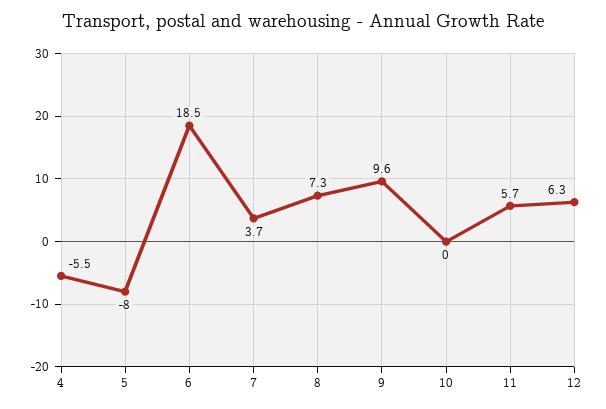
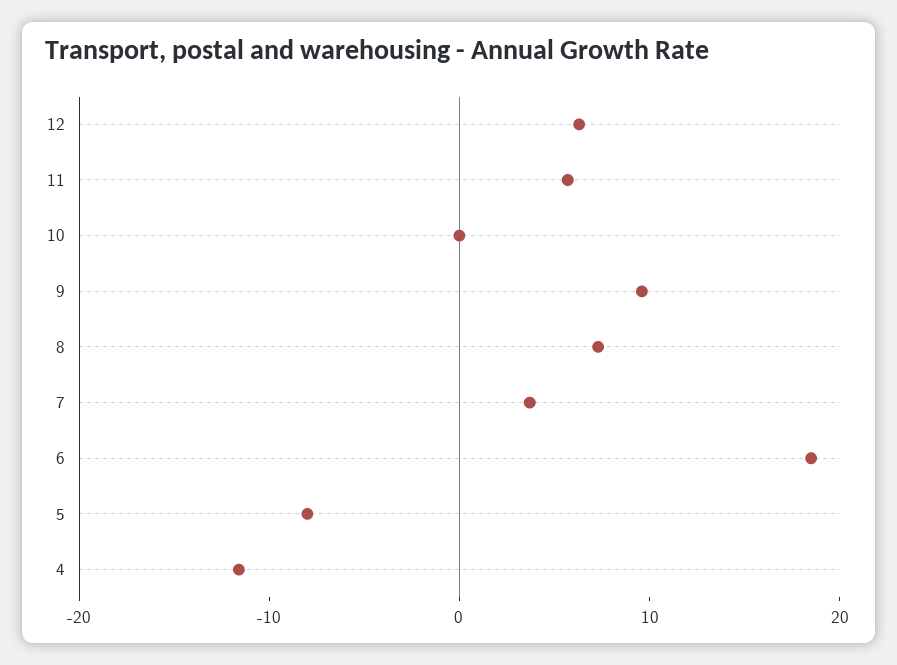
4: -5.5 -> -12

